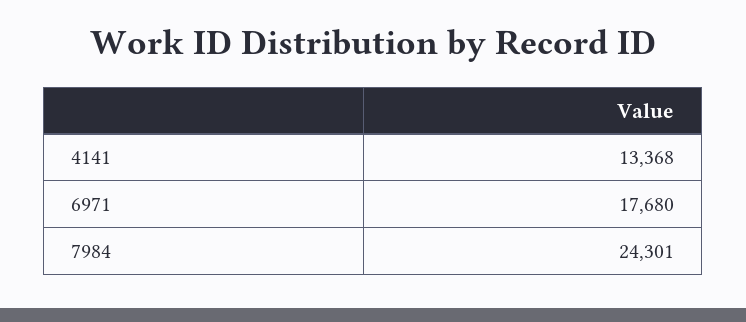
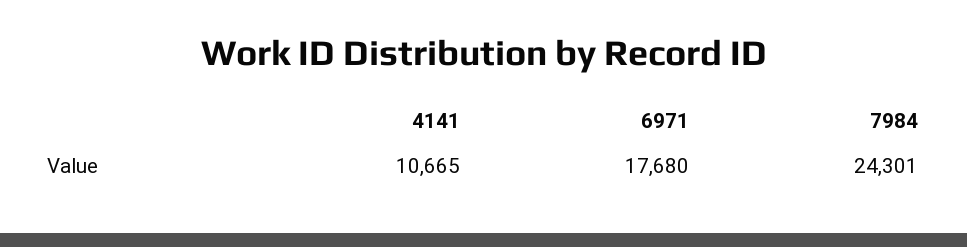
4141: 13368 -> 10665

